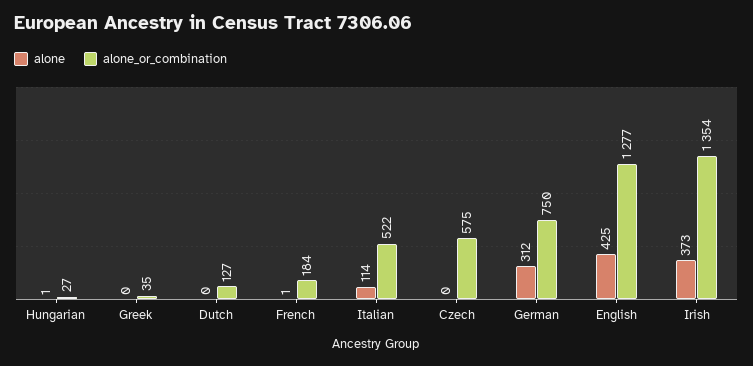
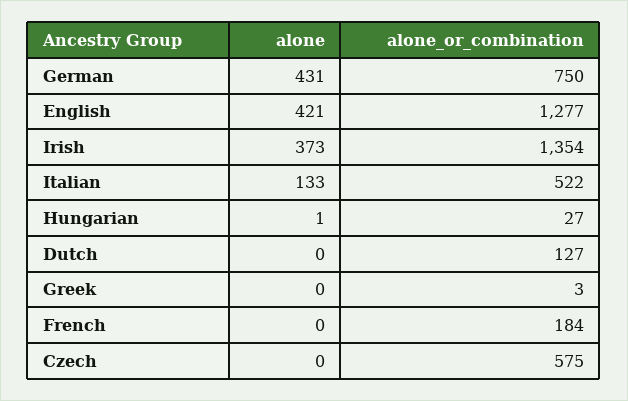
alone_or_combination, Greek: 35 -> 3
alone, French: 1 -> 0
alone, Italian: 114 -> 133
alone, German: 312 -> 431
alone, English: 425 -> 421

